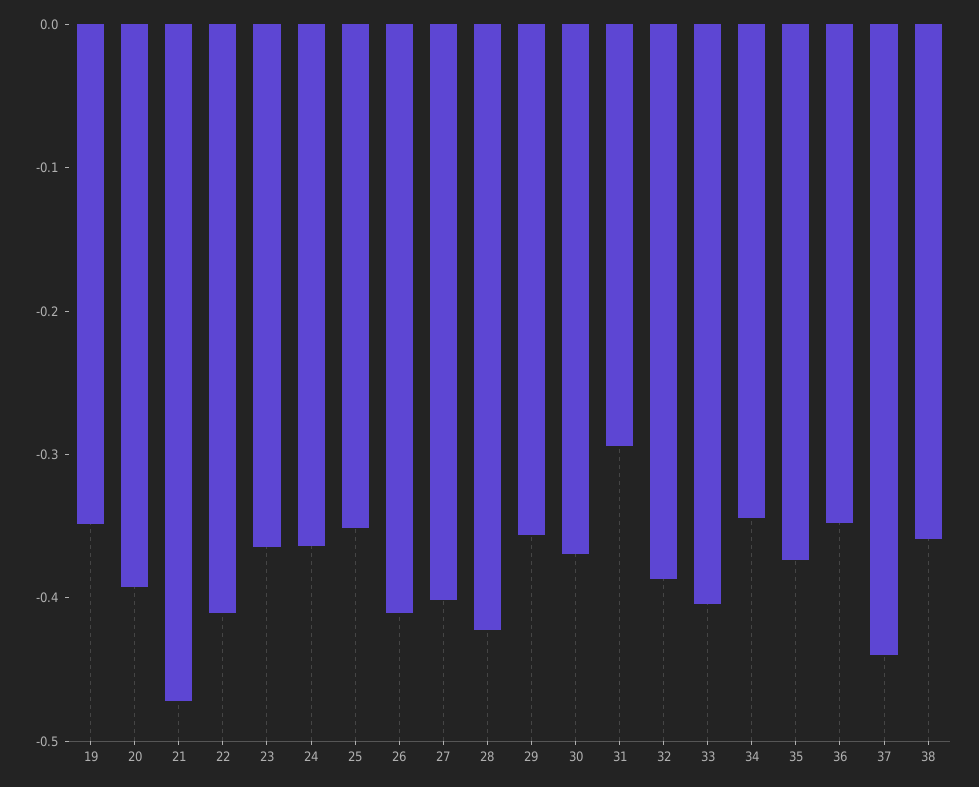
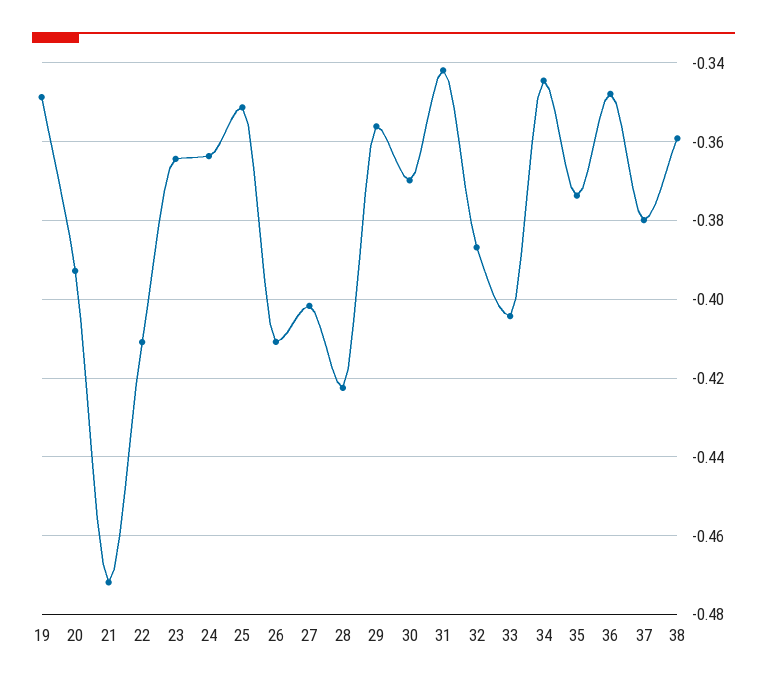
31: -0.3 -> -0.342
37: -0.44 -> -0.38

